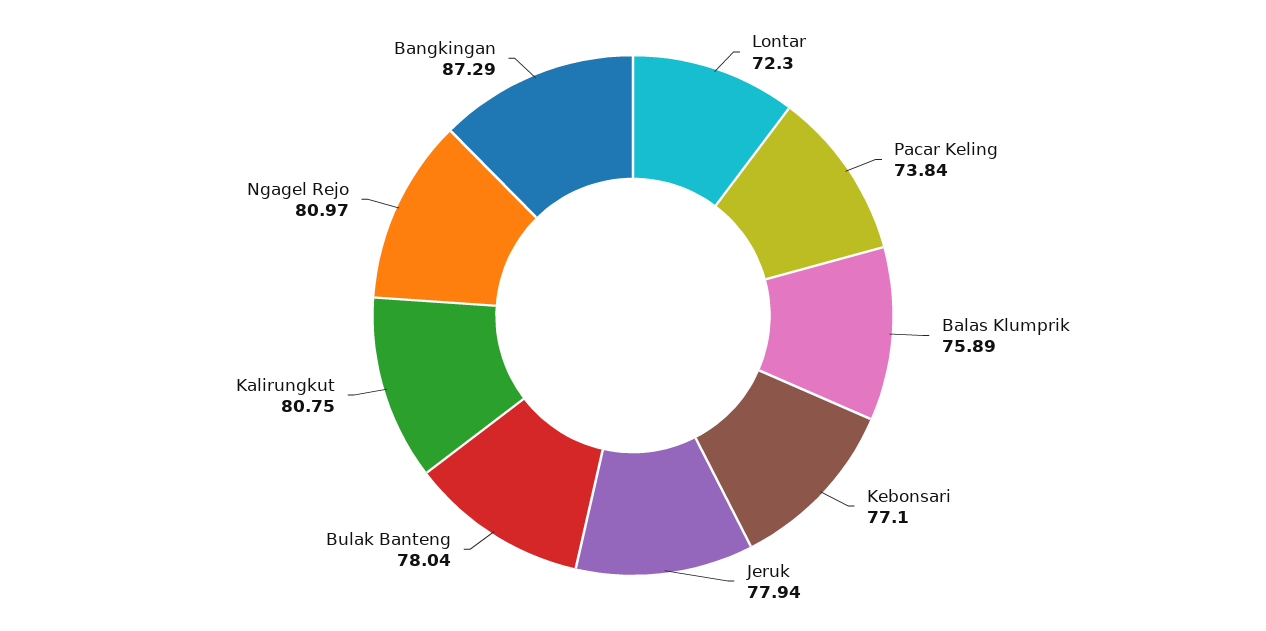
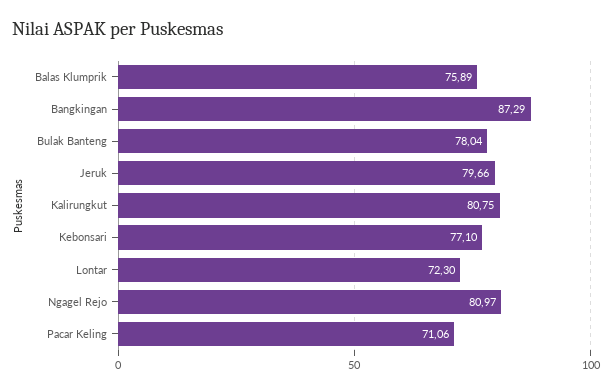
Pacar Keling: 73.84 -> 71.06
Jeruk: 77.94 -> 79.66

